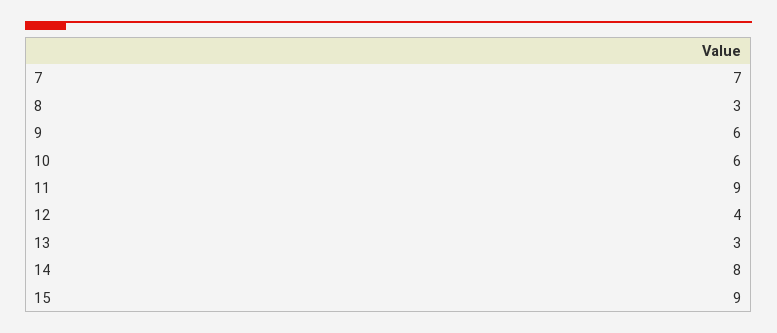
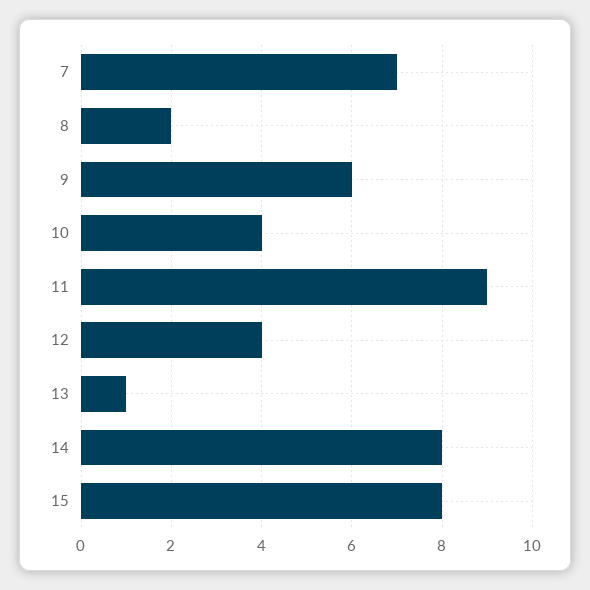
8: 3 -> 2
10: 6 -> 4
13: 3 -> 1
15: 9 -> 8

